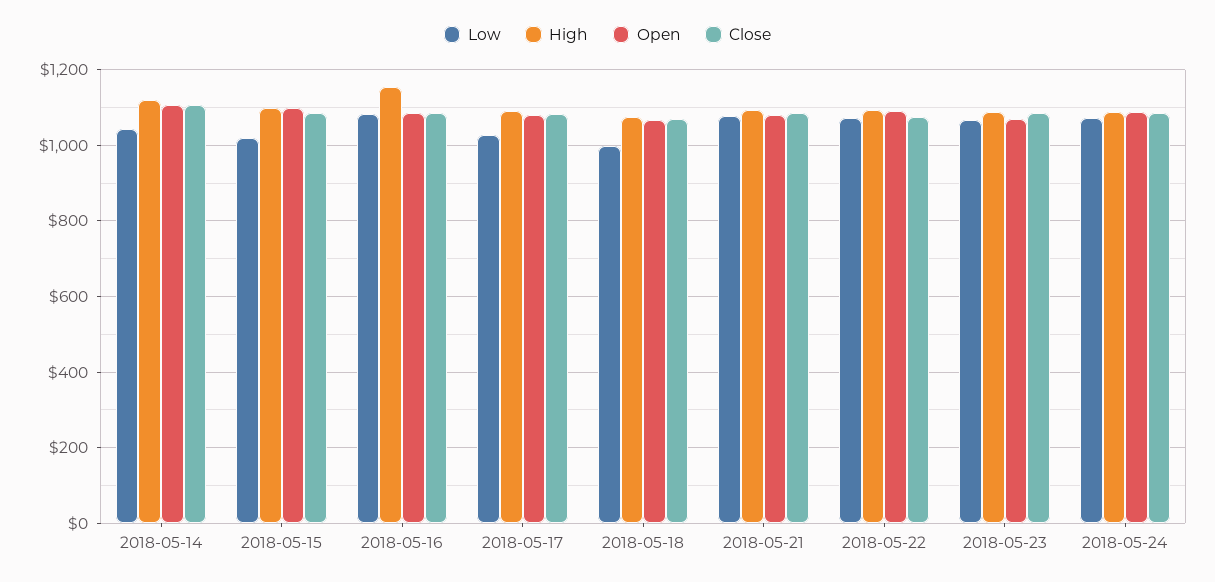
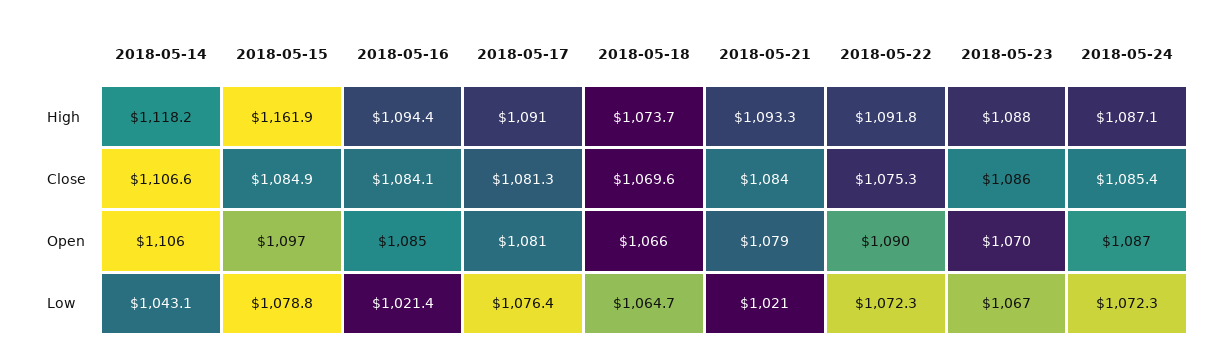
Low, 2018-05-15: 1020 -> 1078.8
High, 2018-05-15: 1100 -> 1161.9
Low, 2018-05-16: 1080 -> 1021.4
High, 2018-05-16: 1160 -> 1094.4
Low, 2018-05-17: 1020 -> 1076.4
Low, 2018-05-18: 1000 -> 1064.7
Low, 2018-05-21: 1080 -> 1021

